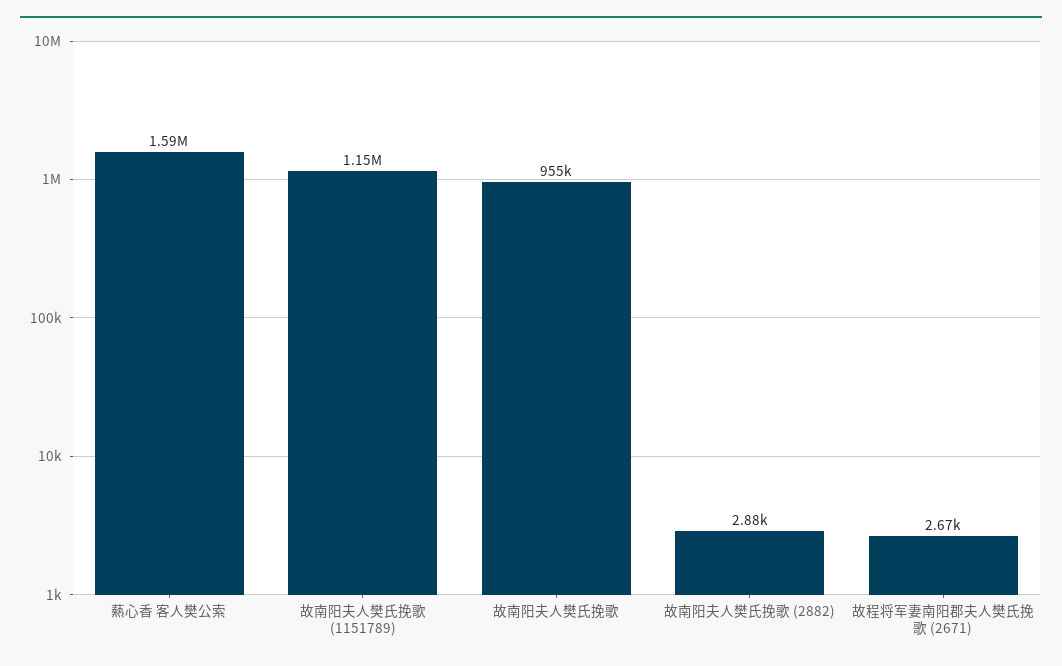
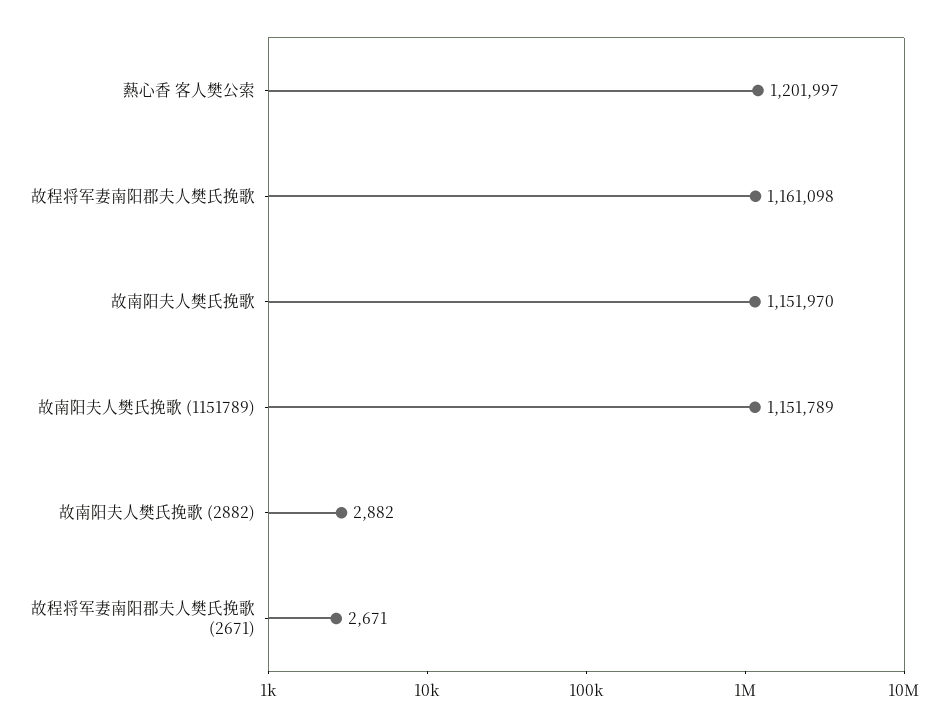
爇心香 客人樊公索: 1590000 -> 1201997
故南阳夫人樊氏挽歌: 955000 -> 1151970
故程将军妻南阳郡夫人樊氏挽歌: none -> 1161098

